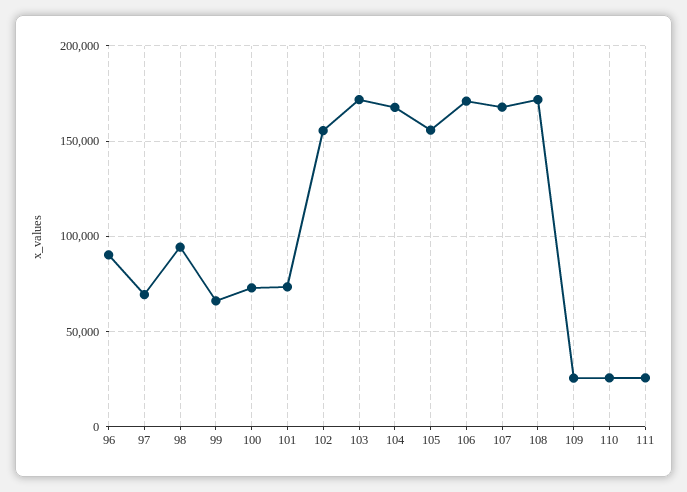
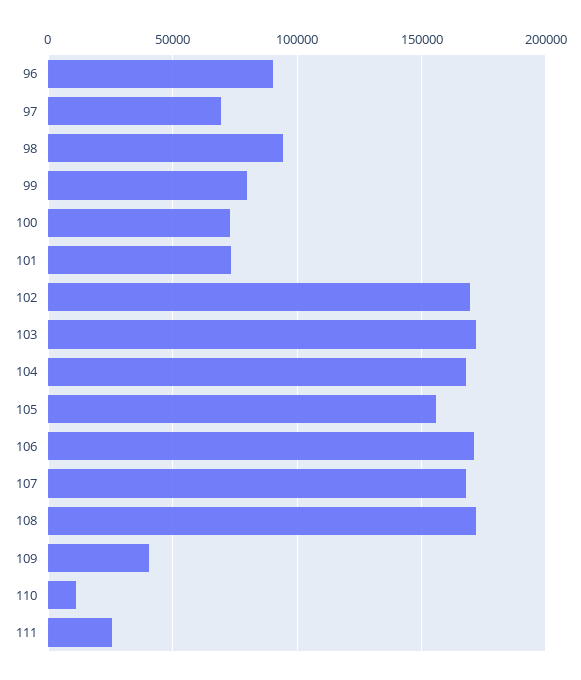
99: 65000 -> 80000
102: 155000 -> 170000
109: 25000 -> 40000
110: 25000 -> 10000

